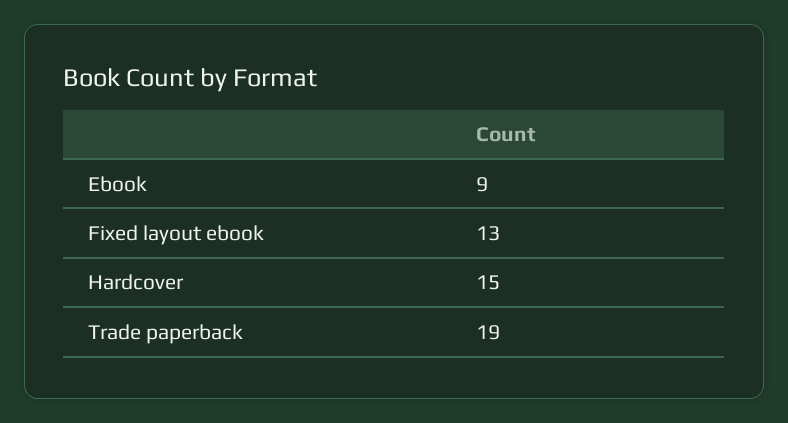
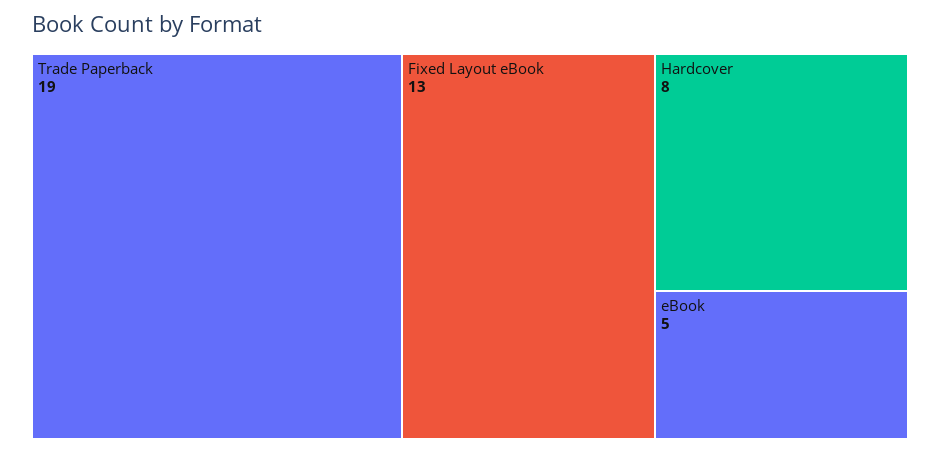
Ebook: 9 -> 5
Hardcover: 15 -> 8

